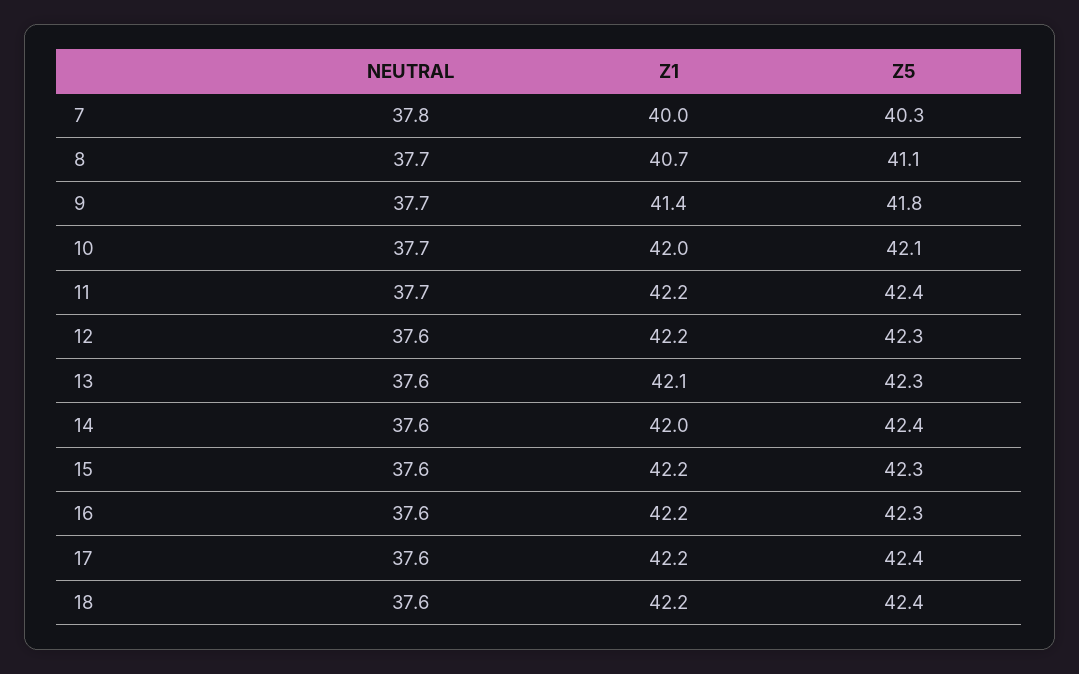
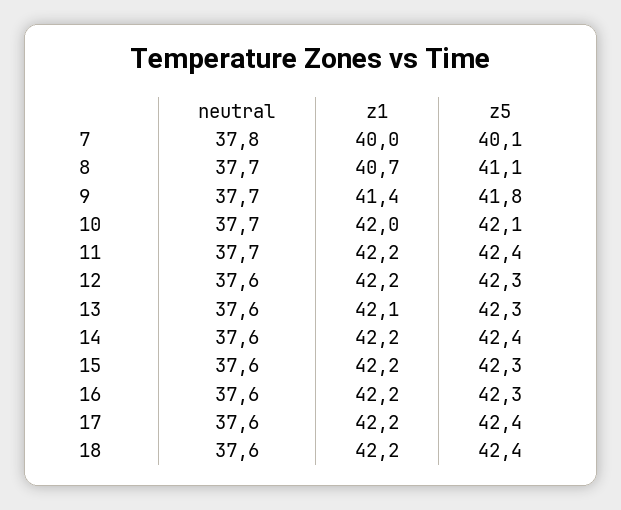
Z5, 7: 40.3 -> 40.1
Z1, 14: 42 -> 42.2

